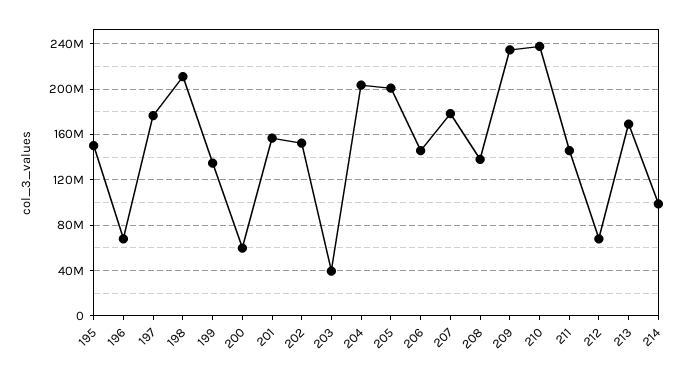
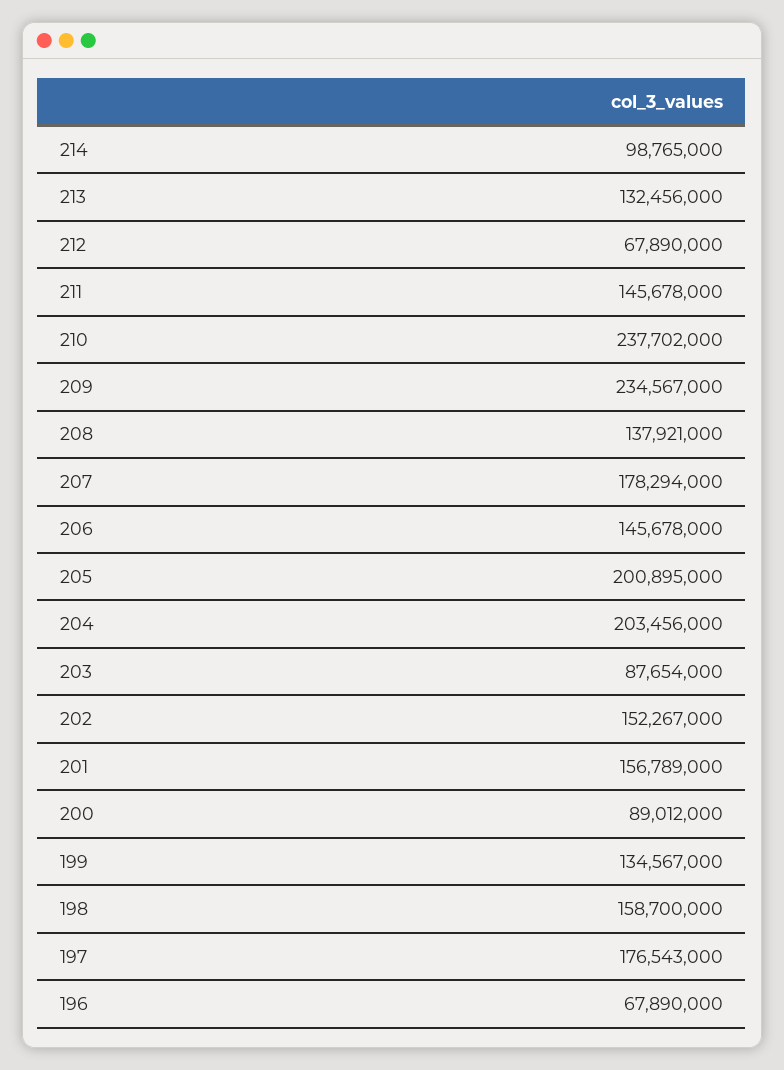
195: 150000000 -> none
198: 210000000 -> 158700000
200: 60000000 -> 89012000
203: 40000000 -> 87654000
213: 170000000 -> 132456000

